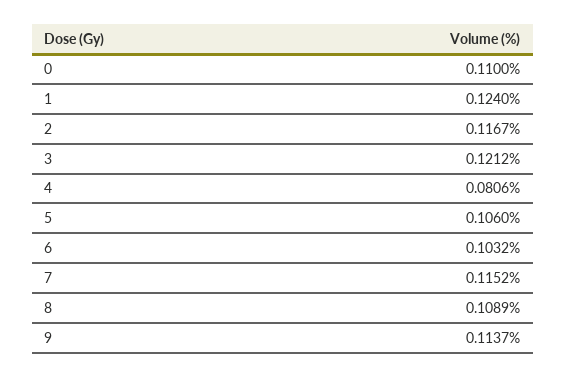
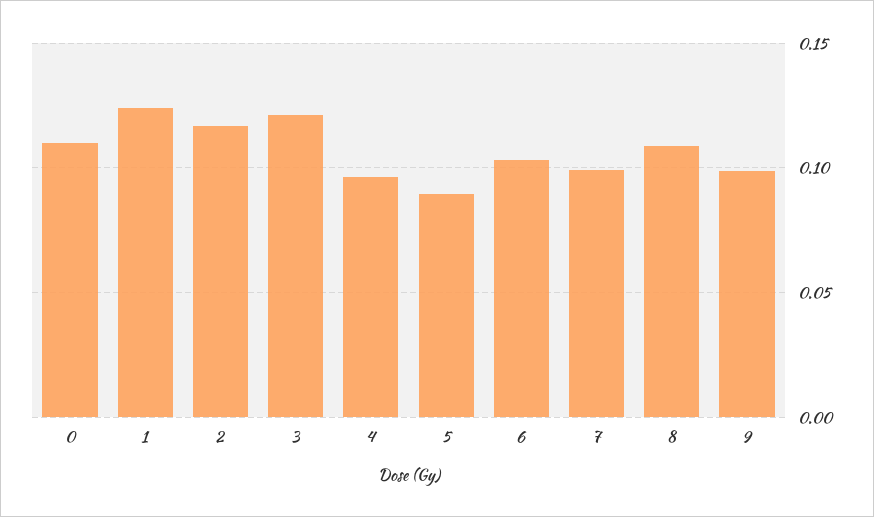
4: 0.0806 -> 0.095
5: 0.106 -> 0.09
7: 0.1152 -> 0.1
9: 0.1137 -> 0.1

